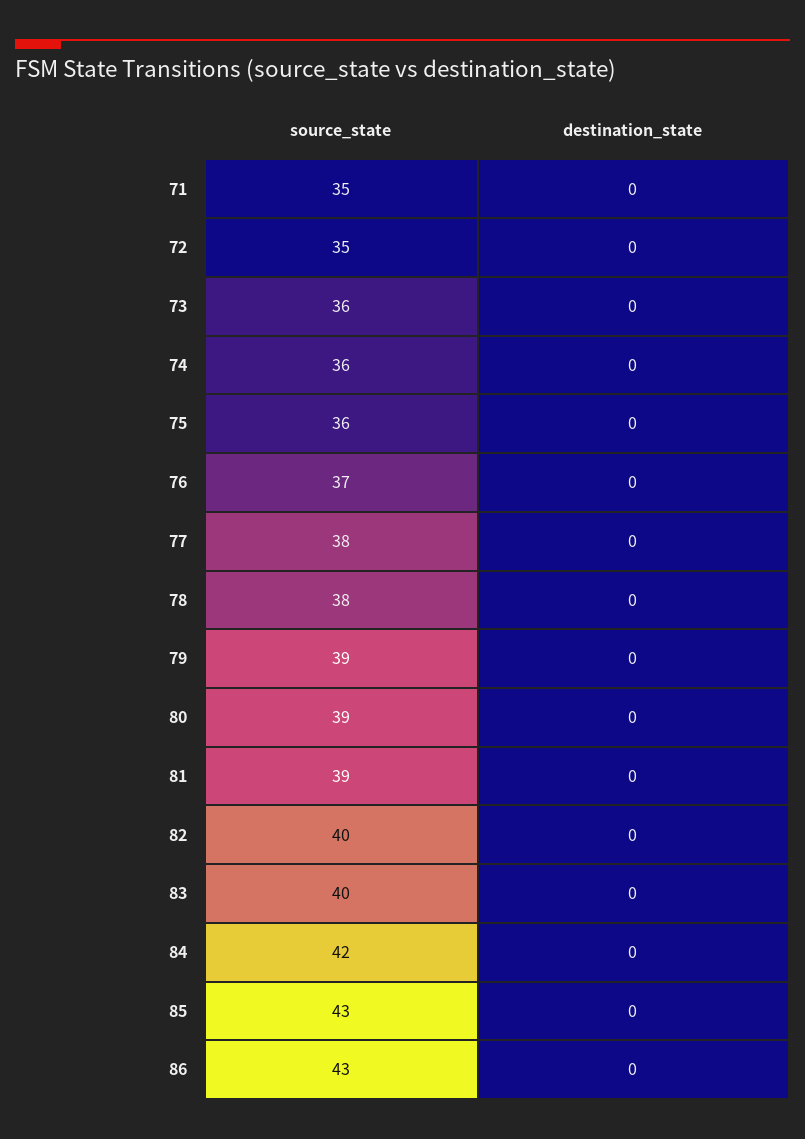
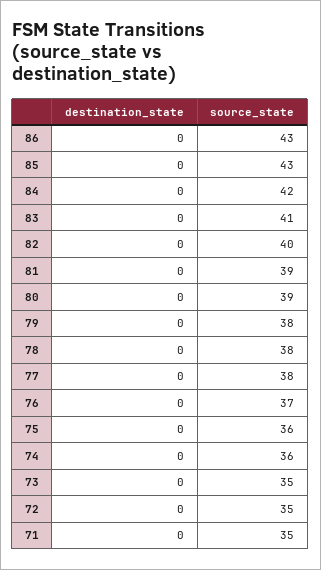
source_state, 73: 36 -> 35
source_state, 79: 39 -> 38
source_state, 83: 40 -> 41

